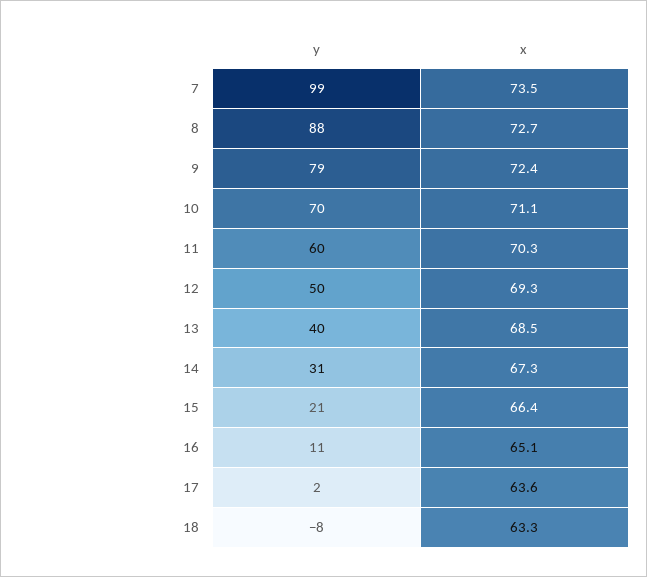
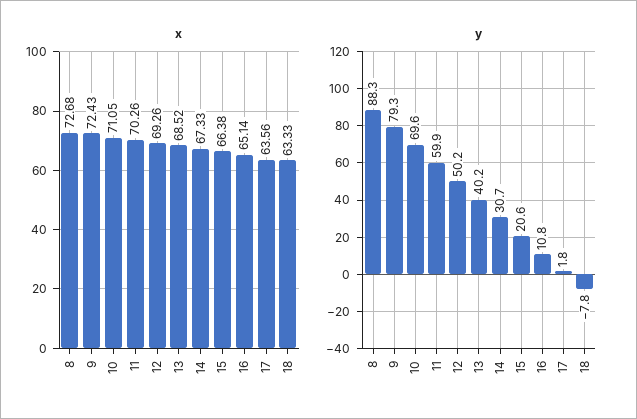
y, 7: 99 -> none
x, 7: 73.5 -> none

